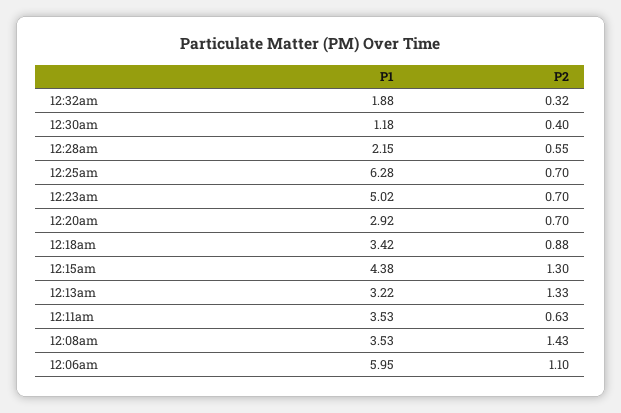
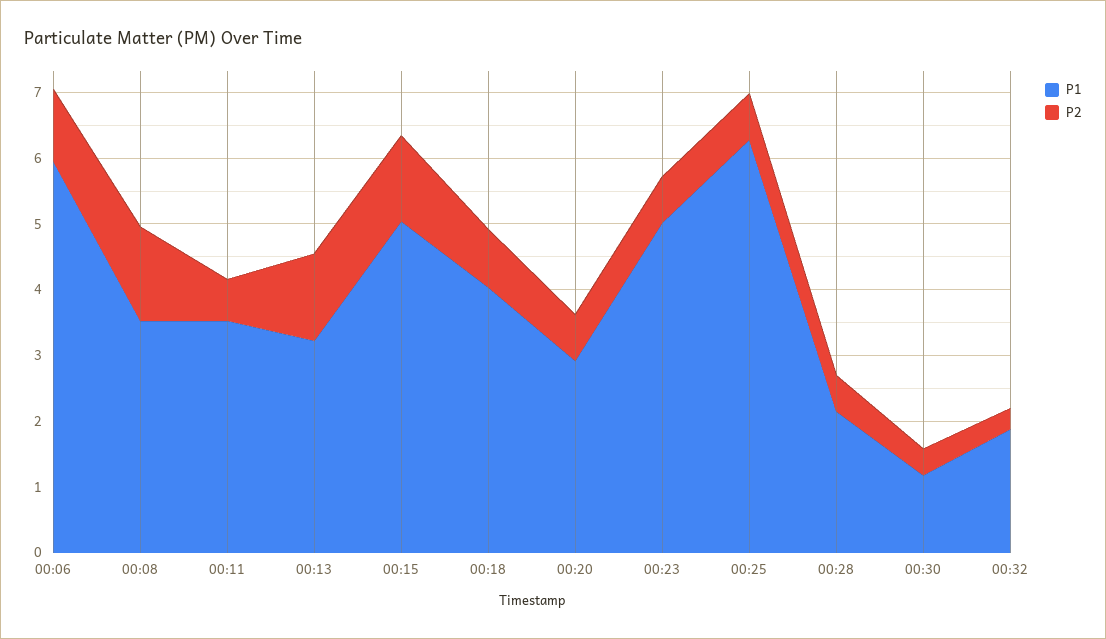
P1, 12:18am: 3.42 -> 4
P1, 12:15am: 4.38 -> 5

